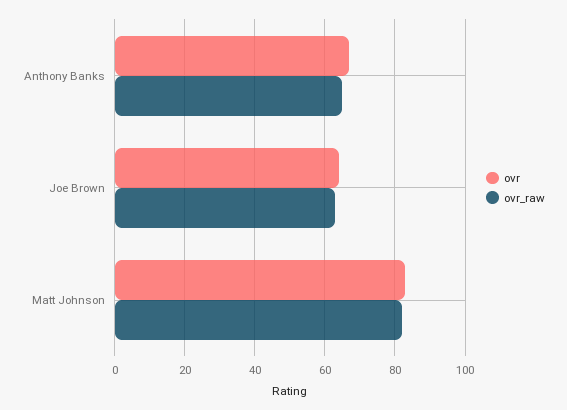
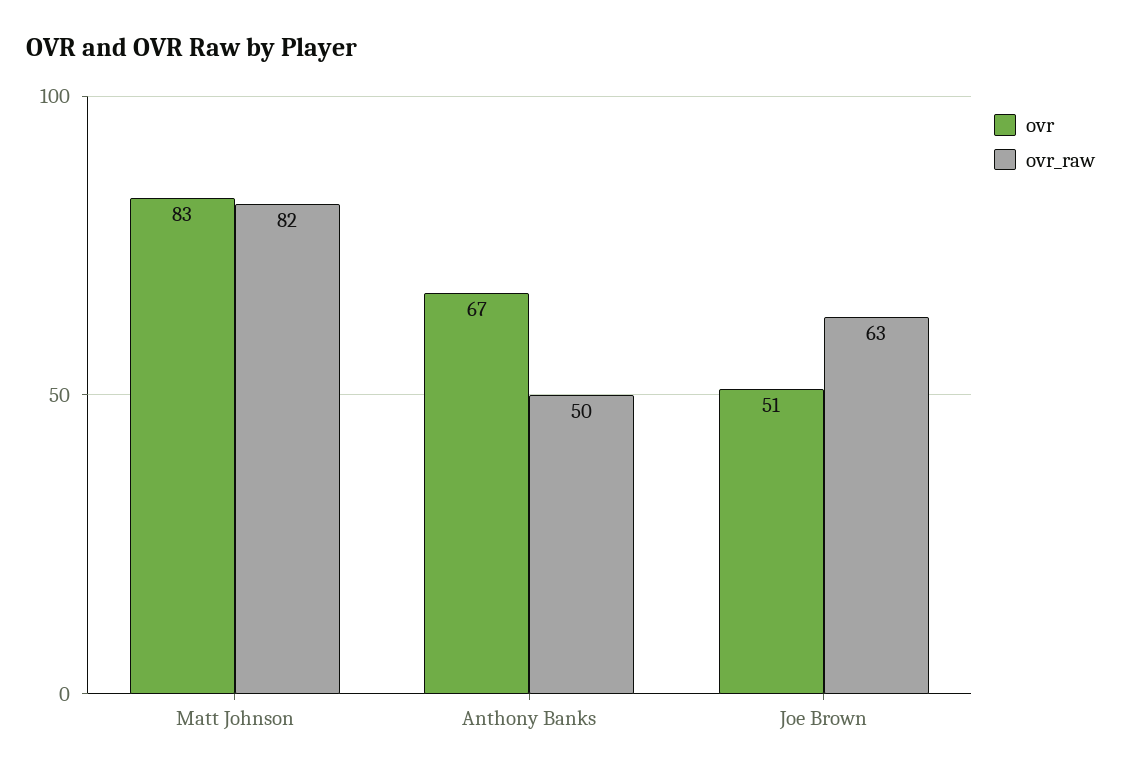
ovr_raw, Anthony Banks: 65 -> 50
ovr, Joe Brown: 65 -> 51

